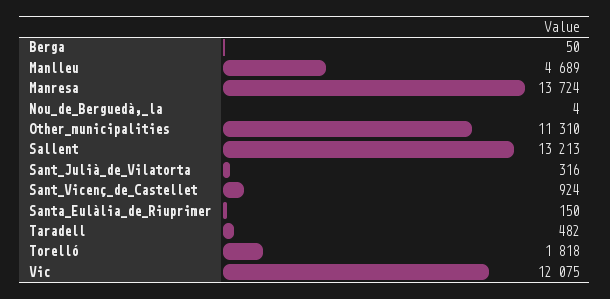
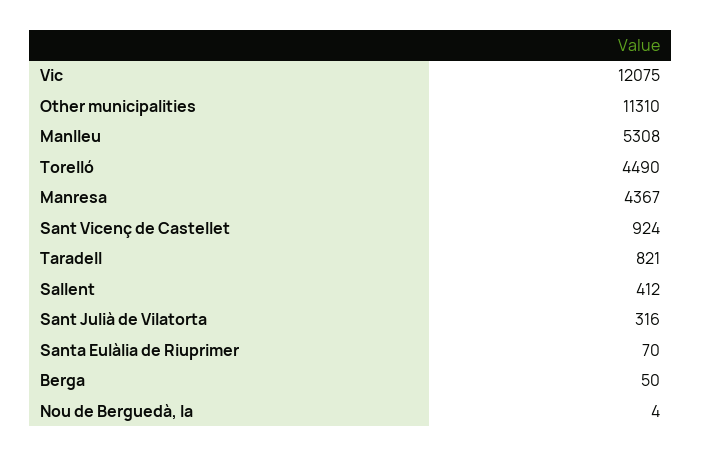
Manlleu: 4689 -> 5308
Manresa: 13724 -> 4367
Sallent: 13213 -> 412
Santa_Eulàlia_de_Riuprimer: 150 -> 70
Taradell: 482 -> 821
Torelló: 1818 -> 4490

